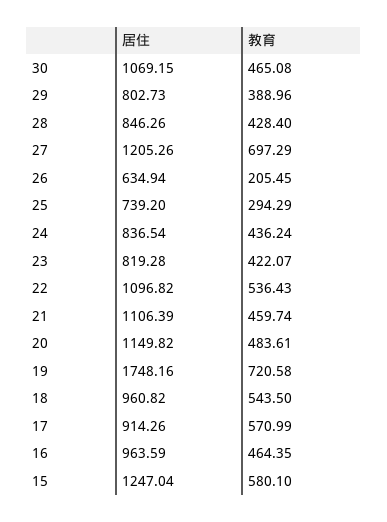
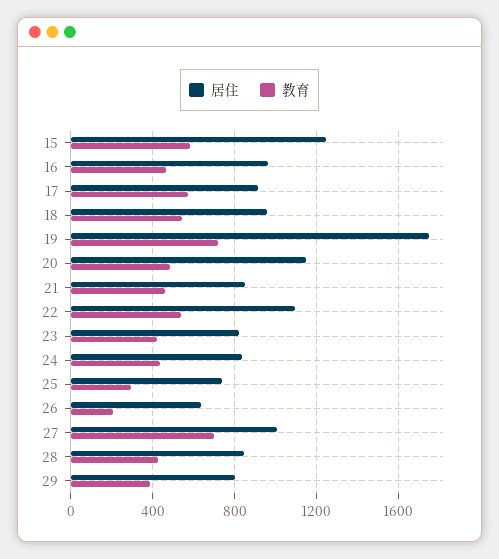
居住, 30: 1069.15 -> none
教育, 30: 465.08 -> none
居住, 27: 1205.26 -> 1000
居住, 21: 1106.39 -> 850

